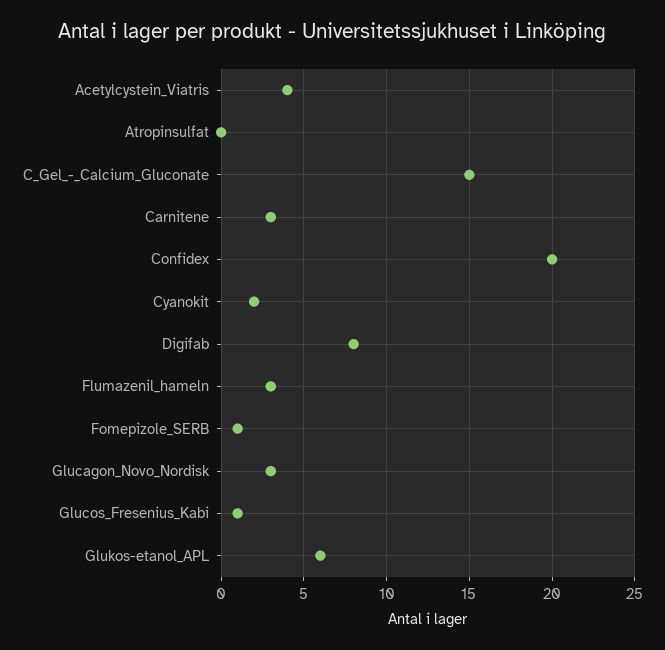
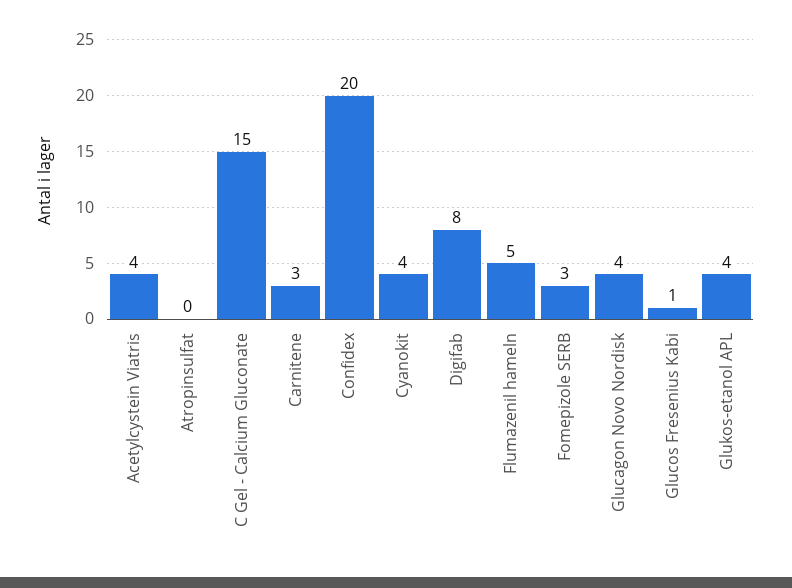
Cyanokit: 2 -> 4
Flumazenil_hameln: 3 -> 5
Fomepizole_SERB: 1 -> 3
Glucagon_Novo_Nordisk: 3 -> 4
Glukos-etanol_APL: 6 -> 4

